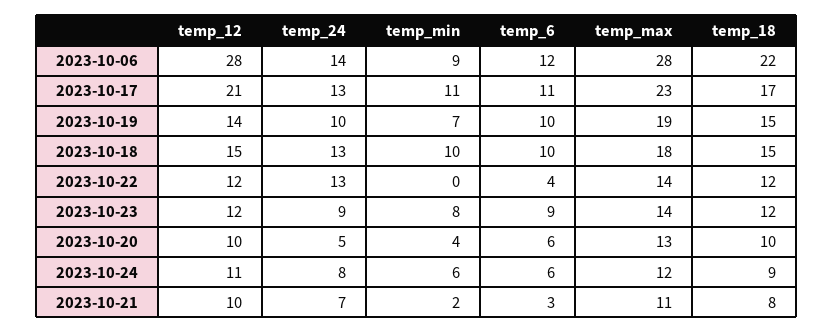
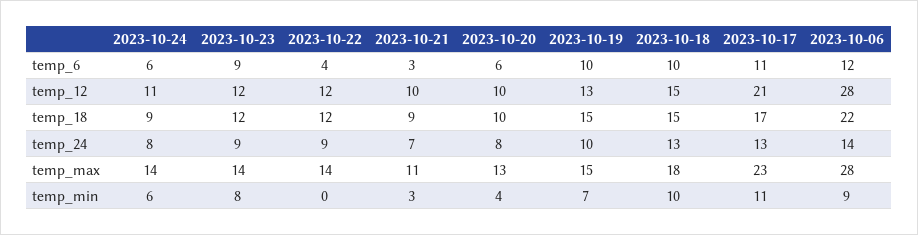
temp_12, 2023-10-19: 14 -> 13
temp_max, 2023-10-19: 19 -> 15
temp_24, 2023-10-22: 13 -> 9
temp_24, 2023-10-20: 5 -> 8
temp_max, 2023-10-24: 12 -> 14
temp_min, 2023-10-21: 2 -> 3
temp_18, 2023-10-21: 8 -> 9

